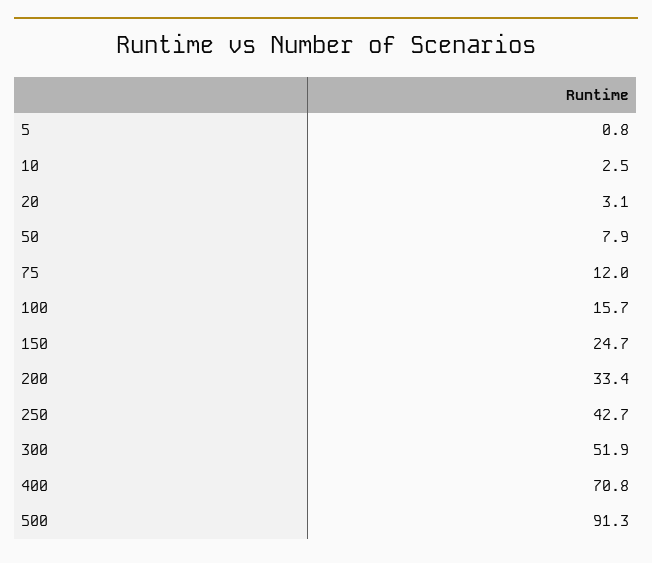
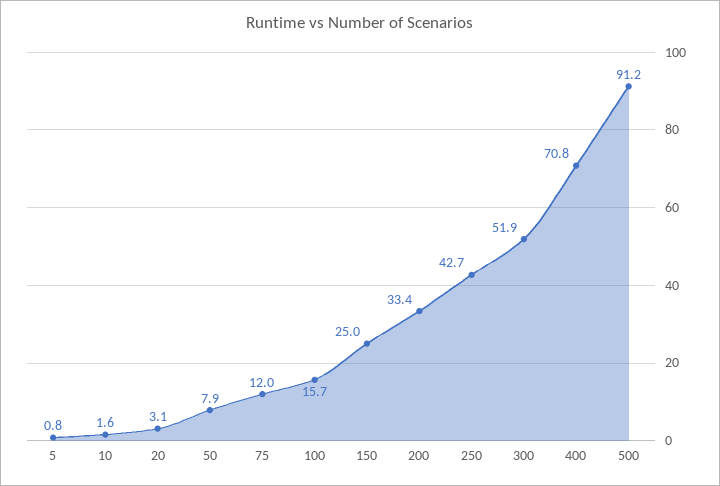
10: 2.5 -> 1.6
150: 24.7 -> 25
500: 91.3 -> 91.2

